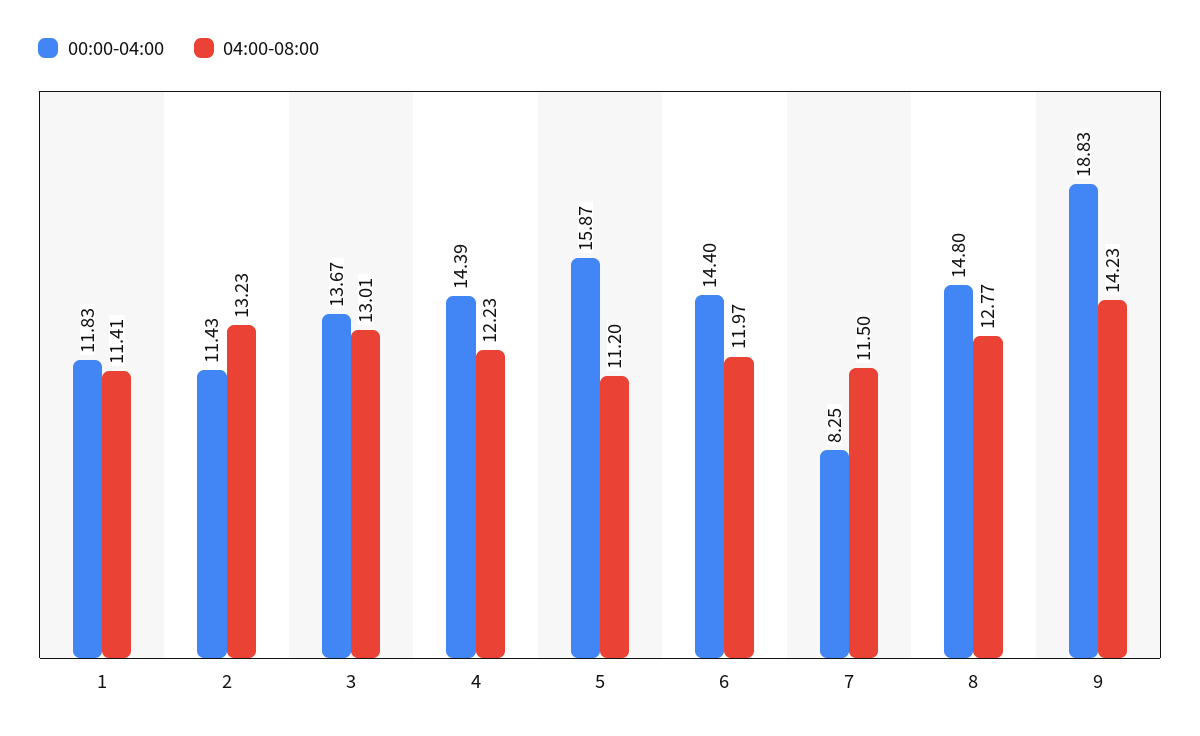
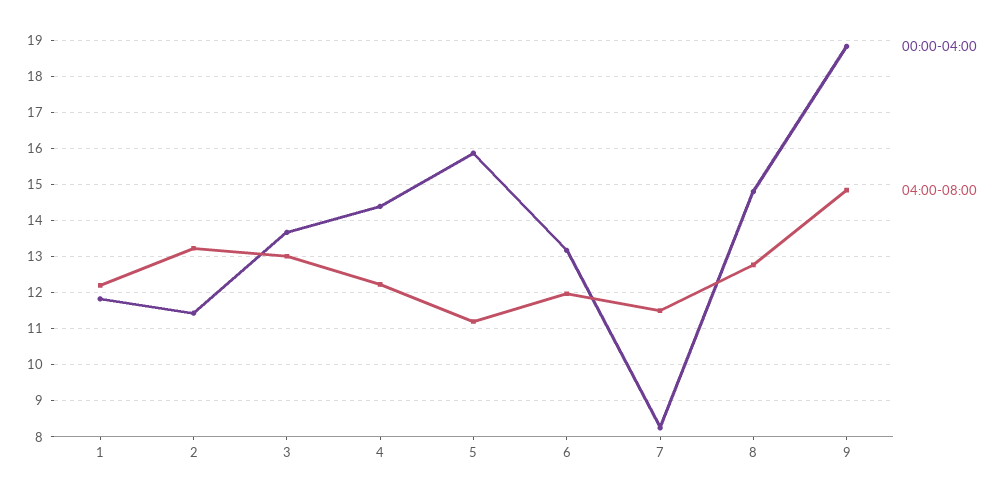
04:00-08:00, 1: 11.41 -> 12.2
00:00-04:00, 6: 14.4 -> 13.2
04:00-08:00, 9: 14.23 -> 14.8

